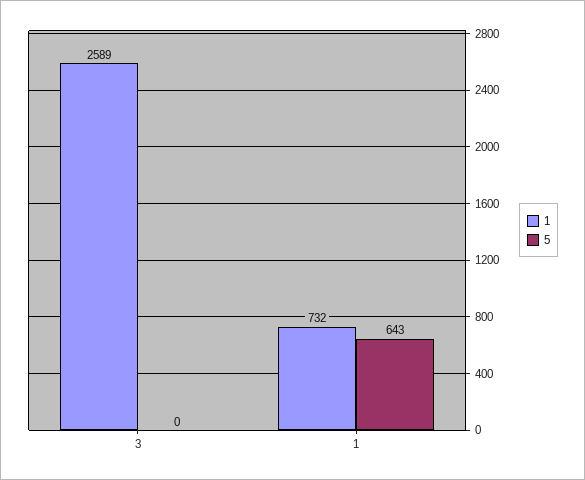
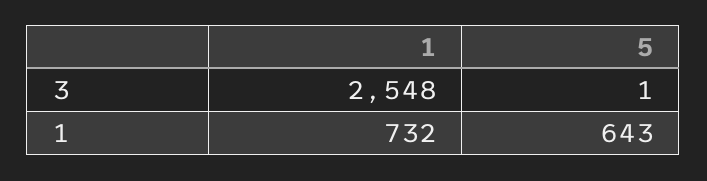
1, 3: 2589 -> 2548
5, 3: 0 -> 1

